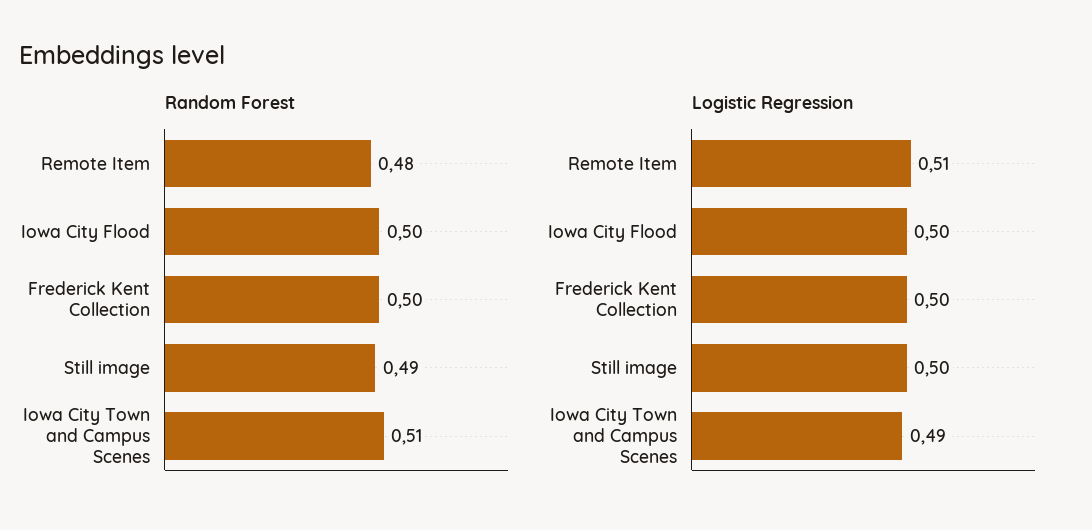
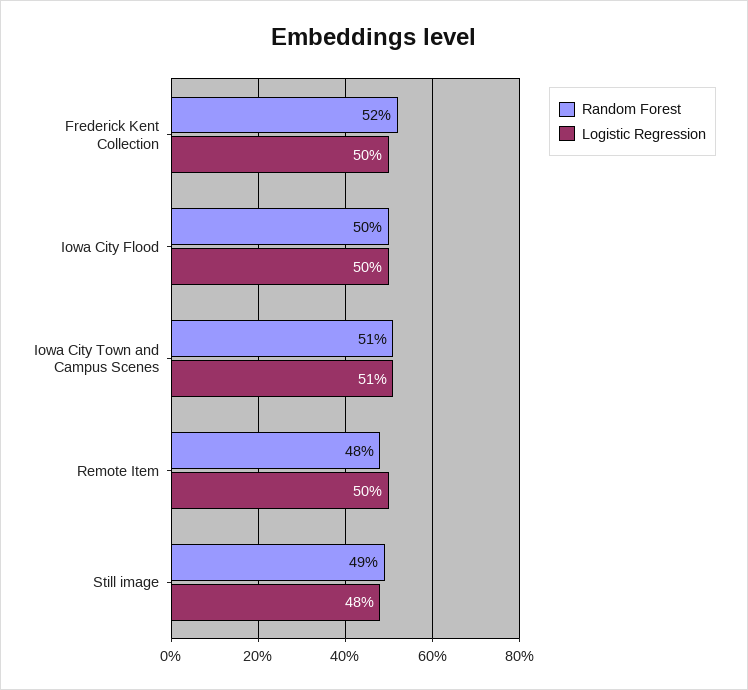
Random Forest, Frederick Kent Collection: 0.5 -> 0.52
Logistic Regression, Remote Item: 0.51 -> 0.5
Logistic Regression, Still image: 0.5 -> 0.48
Logistic Regression, Iowa City Town and Campus Scenes: 0.49 -> 0.51

